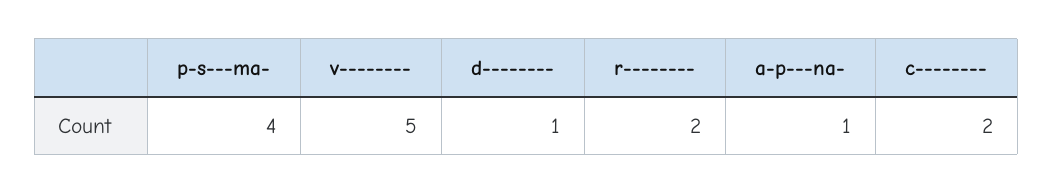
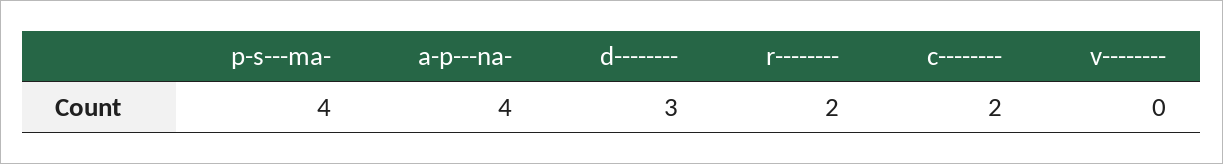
v--------: 5 -> 0
d--------: 1 -> 3
a-p---na-: 1 -> 4

